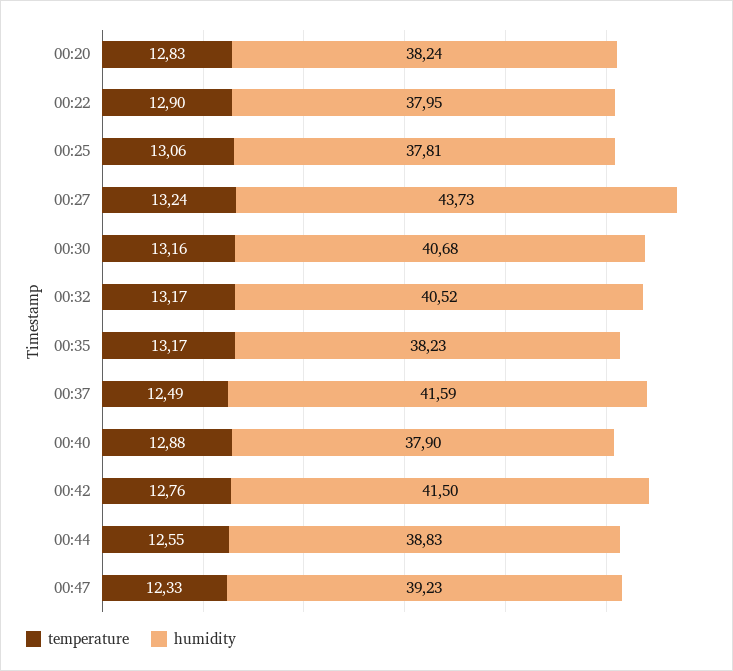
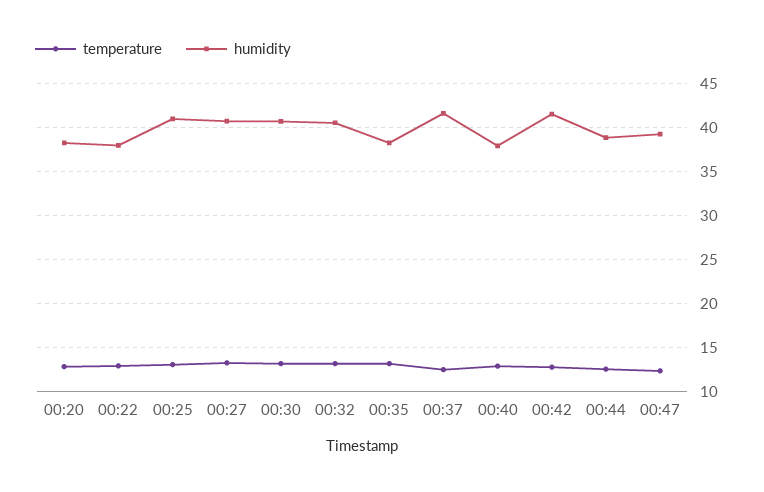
humidity, 00:25: 37.81 -> 41
humidity, 00:27: 43.73 -> 41

